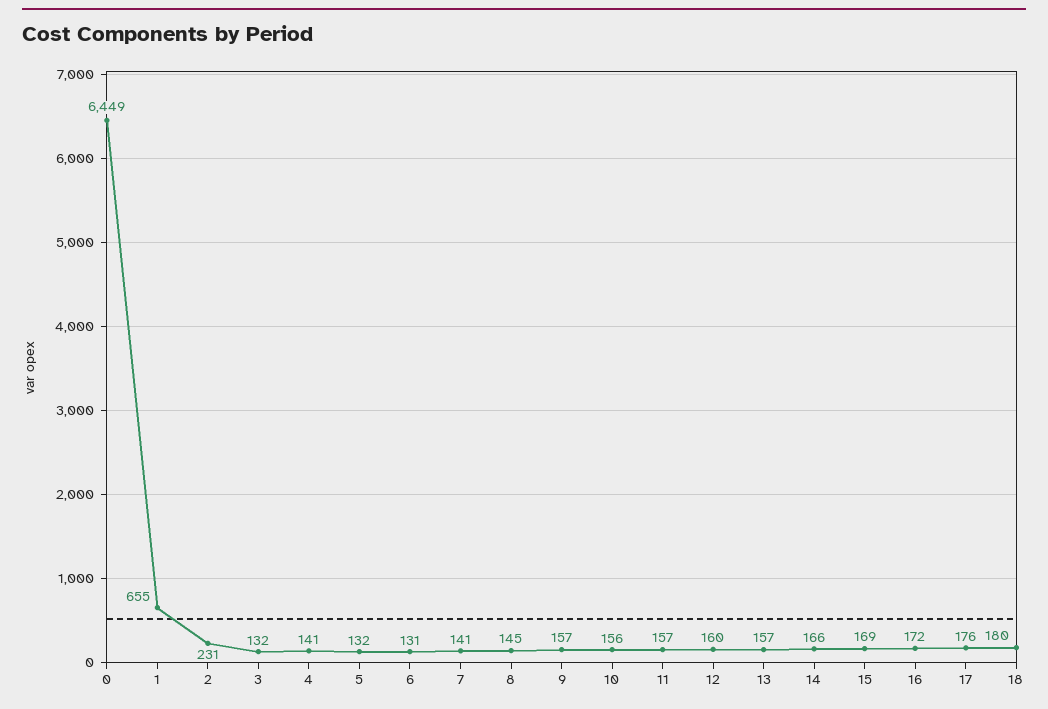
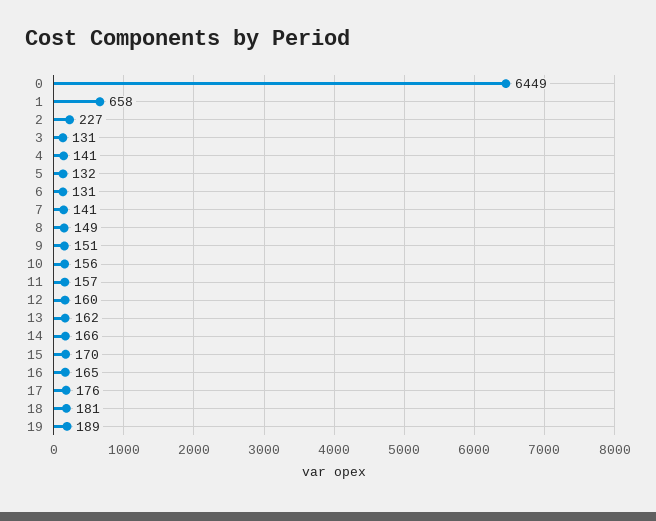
1: 655 -> 658
2: 231 -> 227
3: 132 -> 131
8: 145 -> 149
9: 157 -> 151
13: 157 -> 162
15: 169 -> 170
16: 172 -> 165
18: 180 -> 181
19: none -> 189

